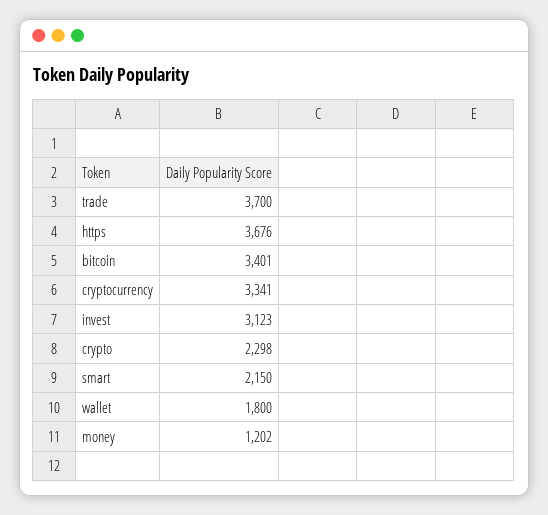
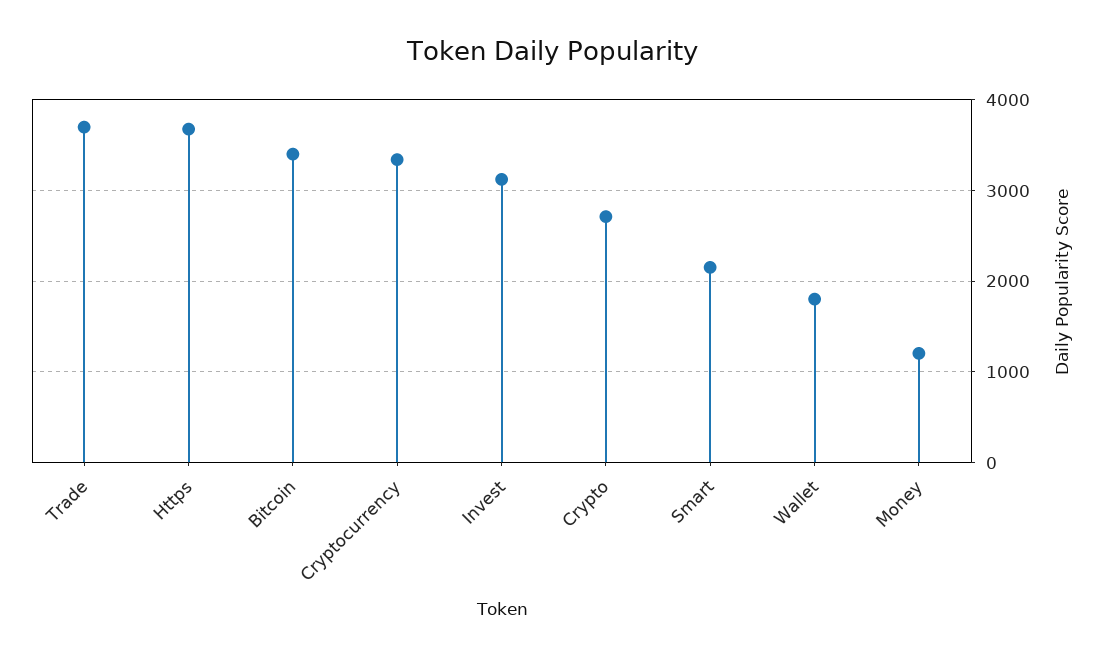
crypto: 2298 -> 2700

